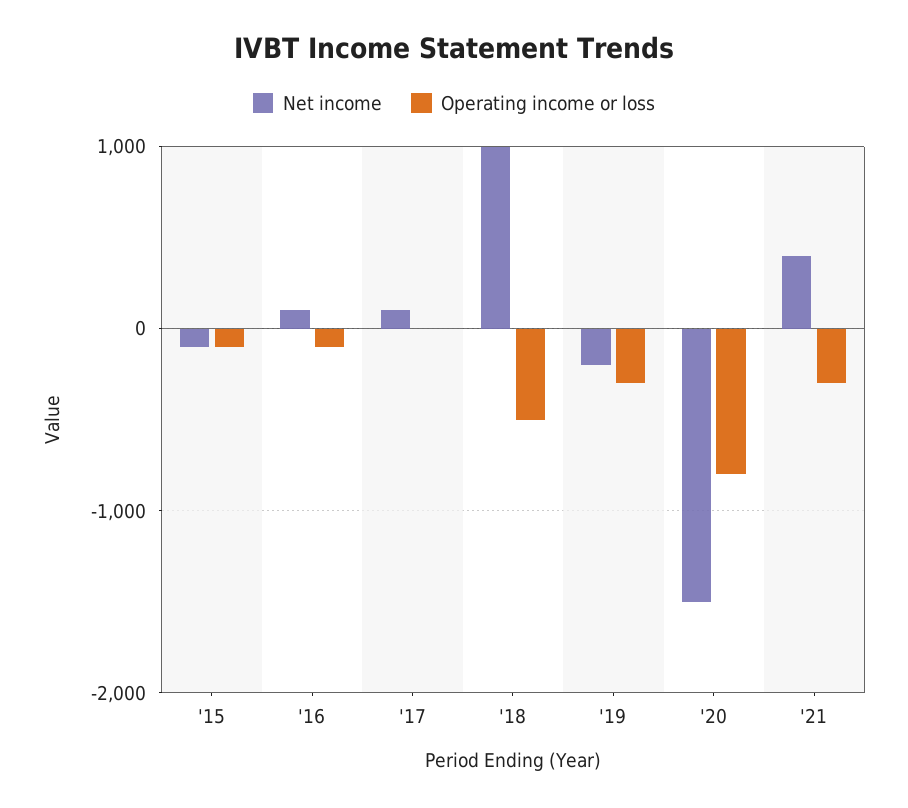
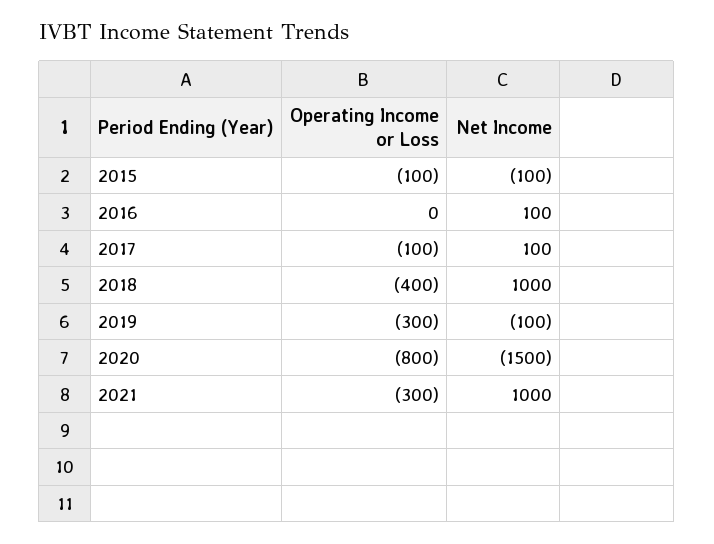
Operating income or loss, '16: -100 -> 0
Operating income or loss, '17: 0 -> -100
Operating income or loss, '18: -500 -> -400
Net income, '19: -200 -> -100
Net income, '21: 400 -> 1000

